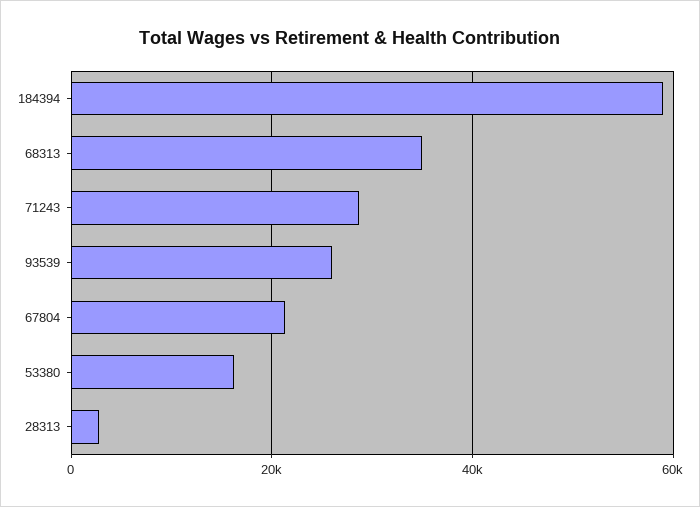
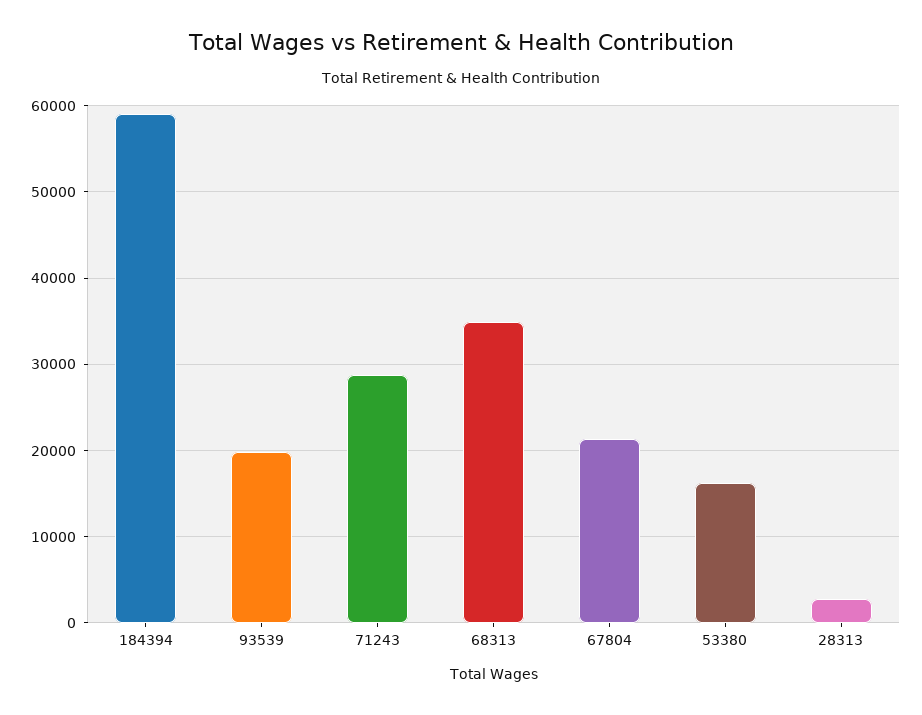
93539: 26000 -> 20000

